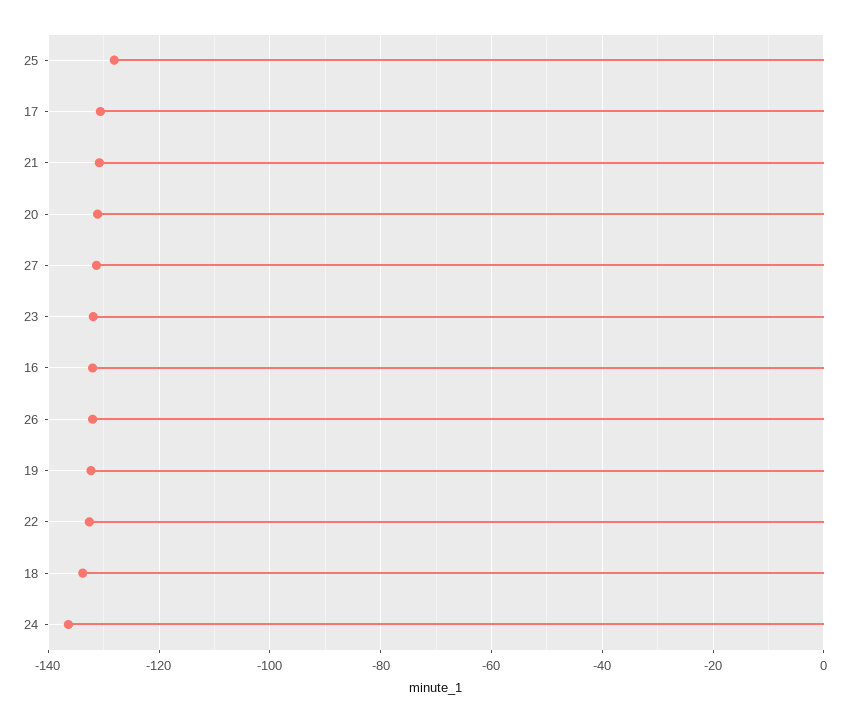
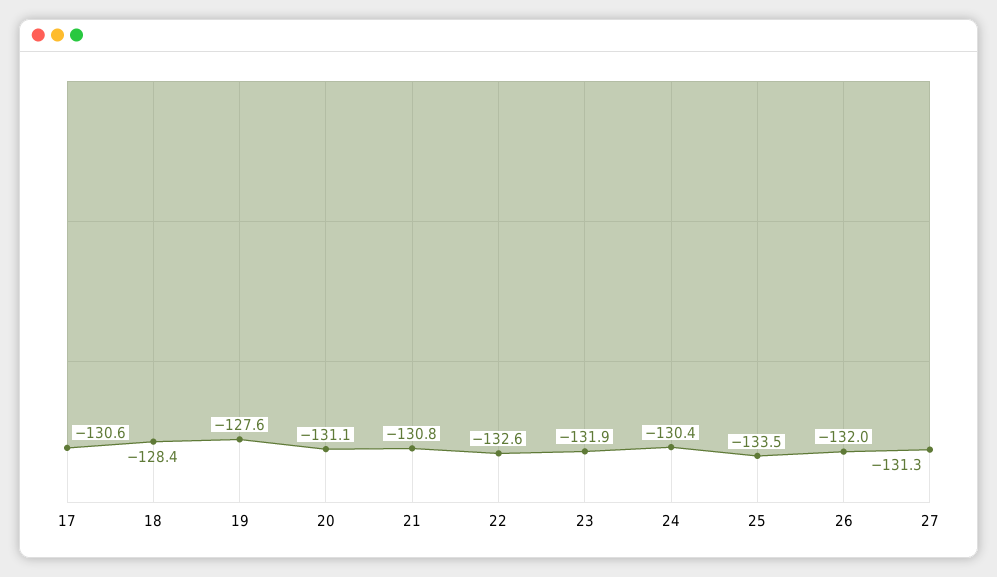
25: -128 -> -133.5
16: -132 -> none
19: -132 -> -127.6
18: -134 -> -128.4
24: -136 -> -130.4

